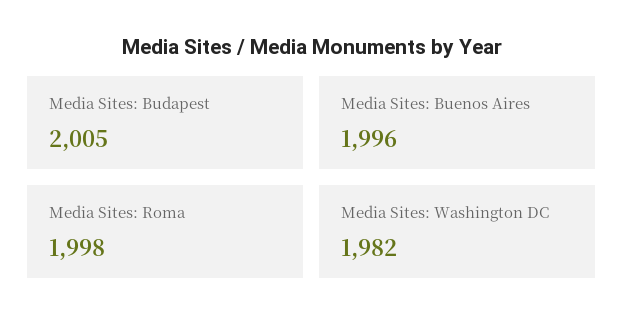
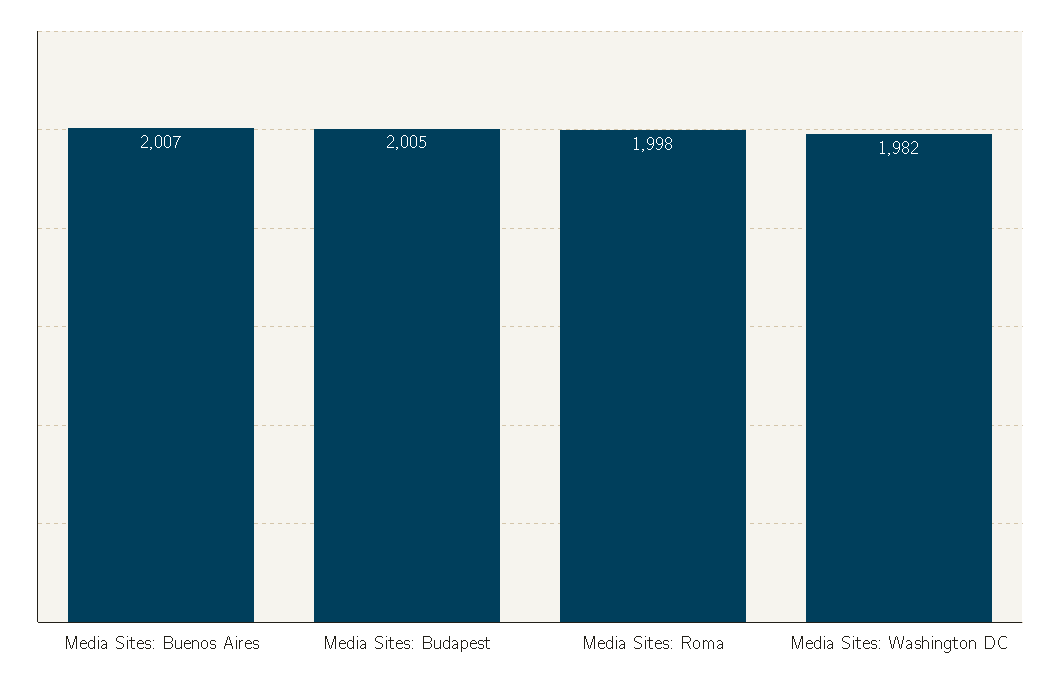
Media Sites: Buenos Aires: 1996 -> 2007

